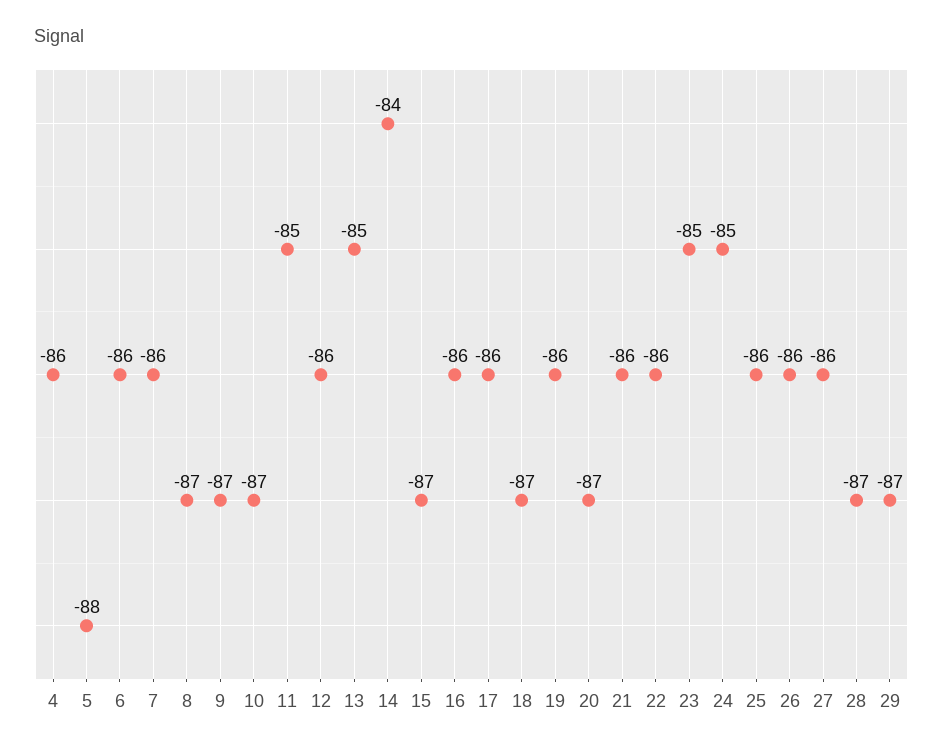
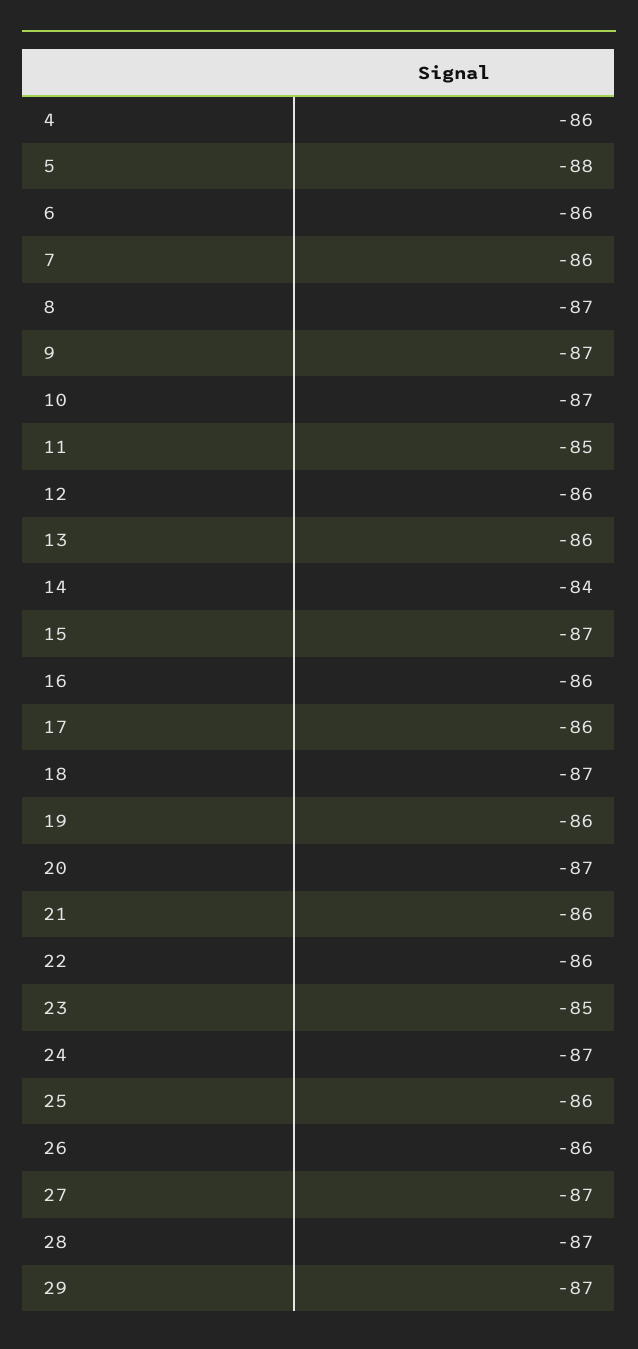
13: -85 -> -86
24: -85 -> -87
27: -86 -> -87

